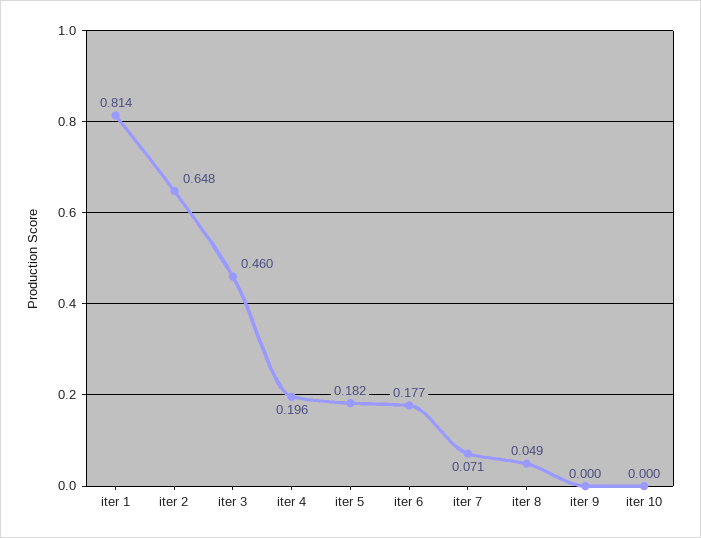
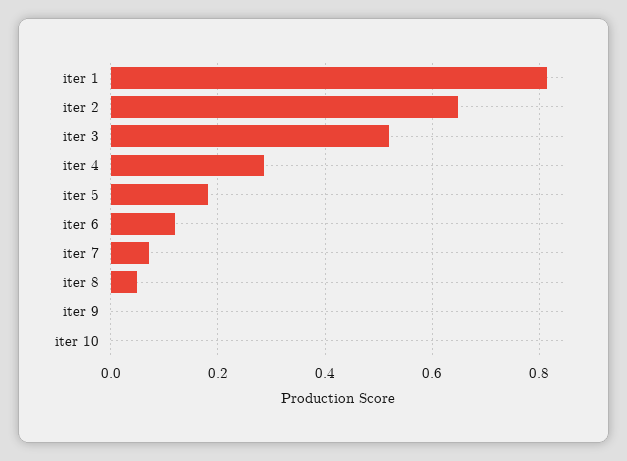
iter 3: 0.46 -> 0.52
iter 4: 0.196 -> 0.28
iter 6: 0.177 -> 0.12

